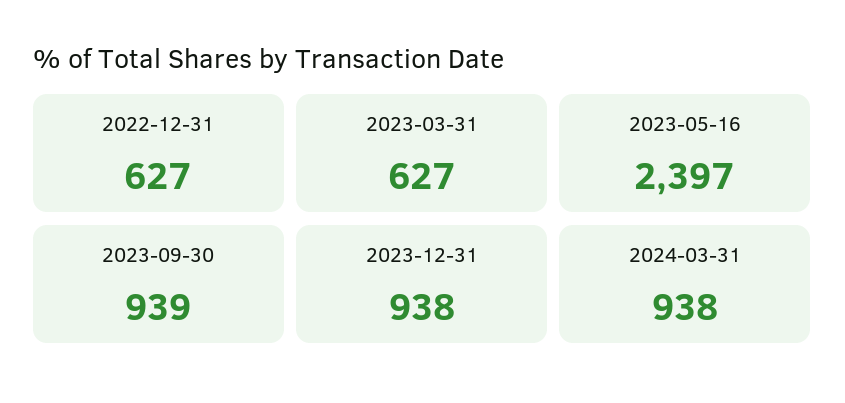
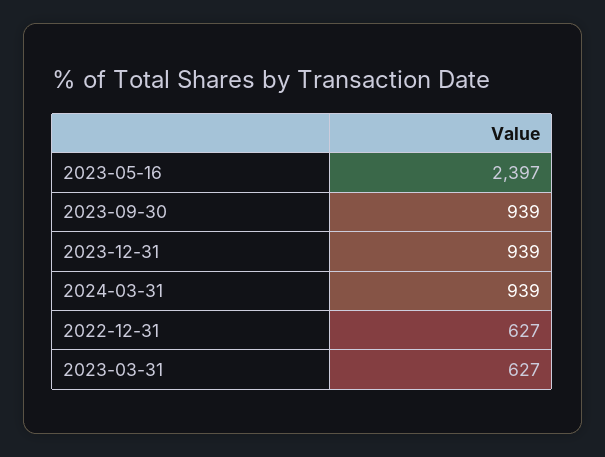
2023-12-31: 938 -> 939
2024-03-31: 938 -> 939

